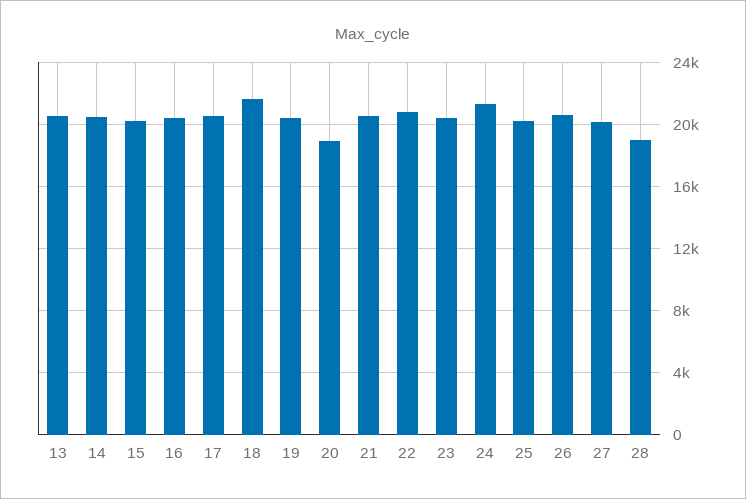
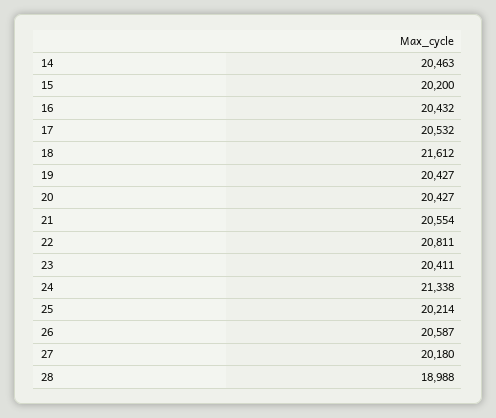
13: 20500 -> none
20: 19000 -> 20427

